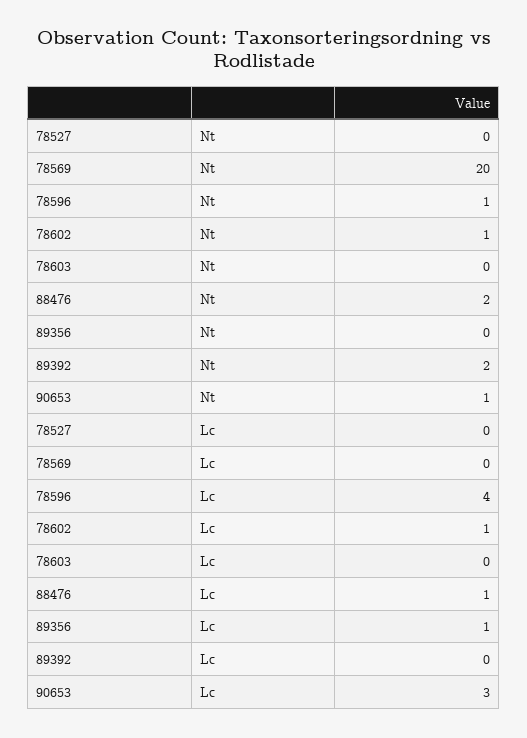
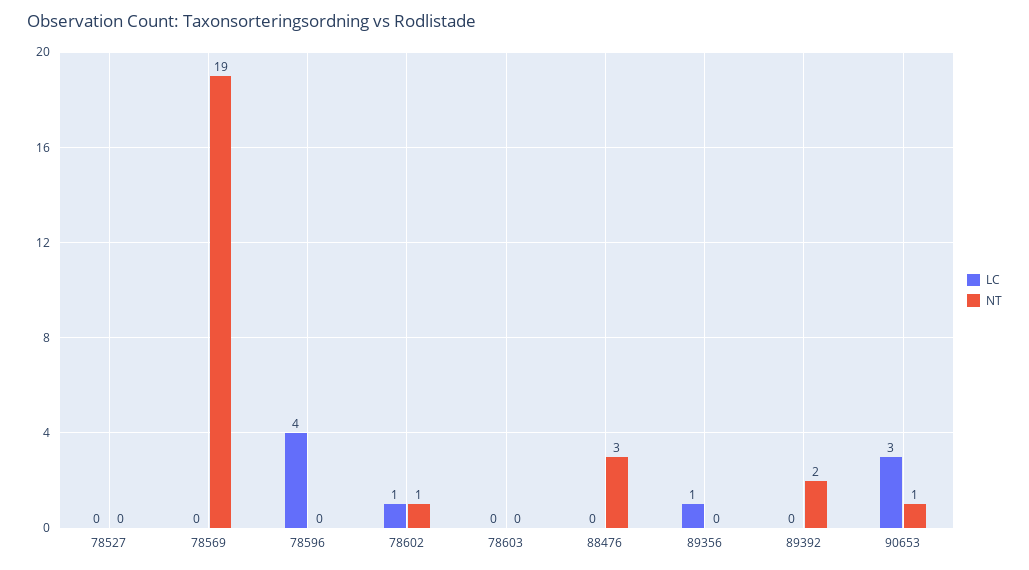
Nt, 78569: 20 -> 19
Nt, 78596: 1 -> 0
Nt, 88476: 2 -> 3
Lc, 88476: 1 -> 0

